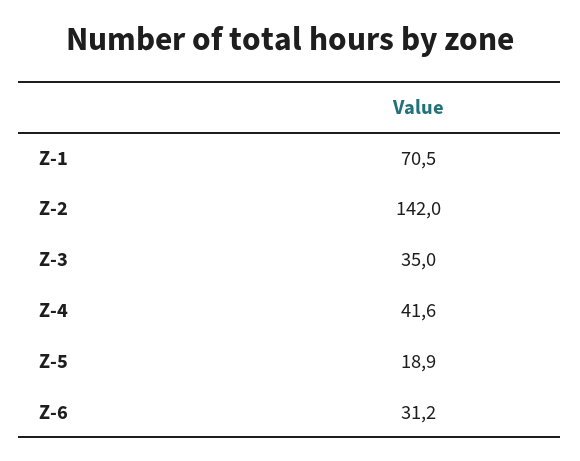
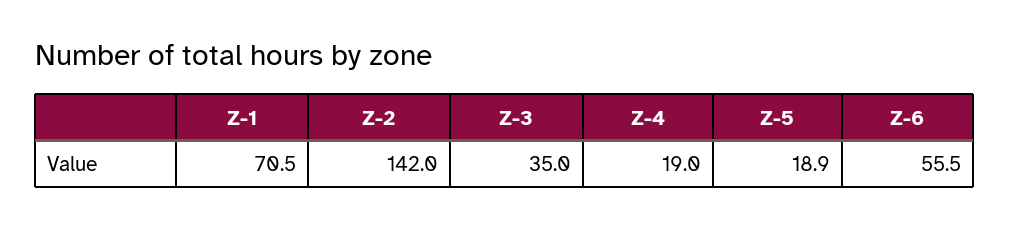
Z-4: 41.6 -> 19
Z-6: 31.2 -> 55.5

